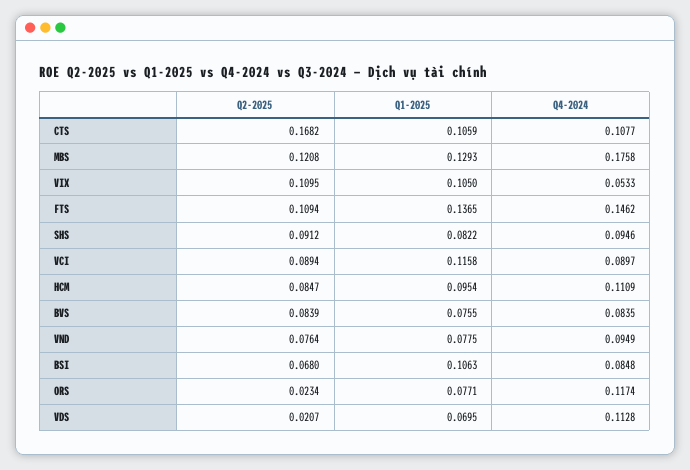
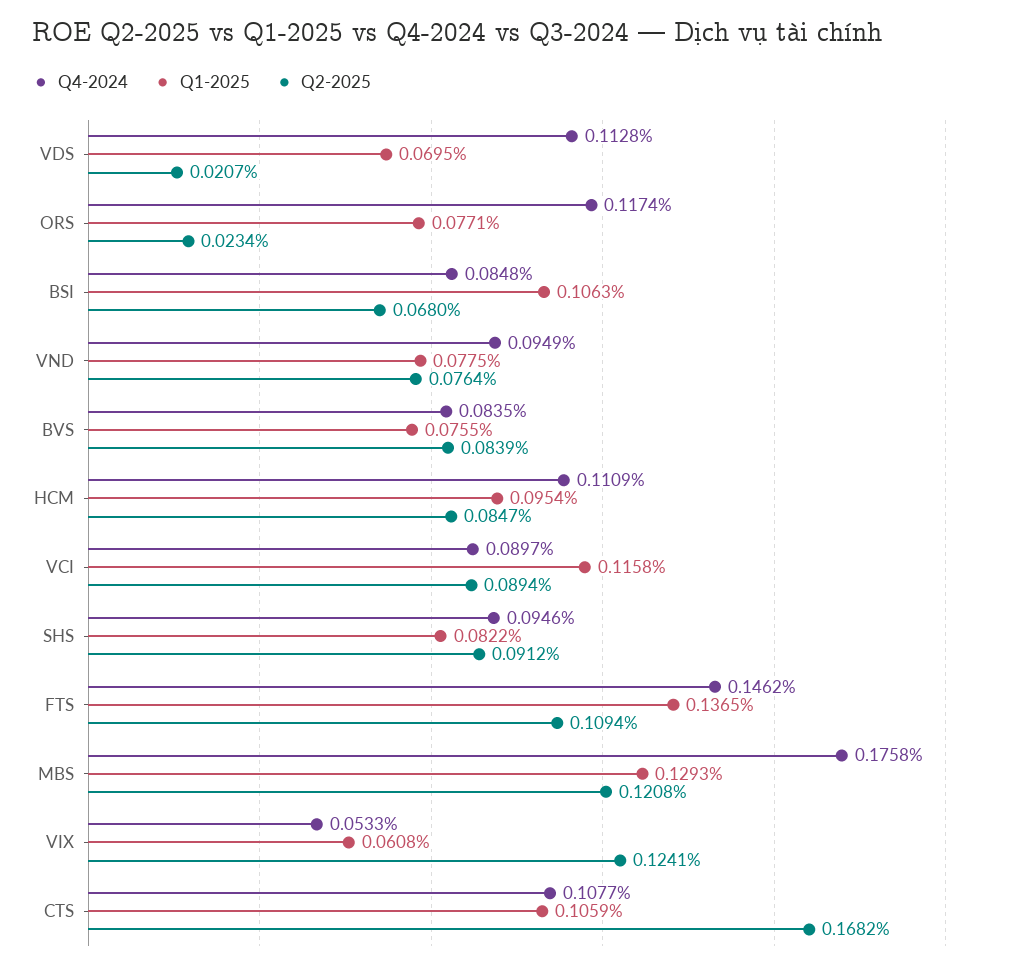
Q2-2025, VIX: 0.1095 -> 0.1241
Q1-2025, VIX: 0.105 -> 0.0608

